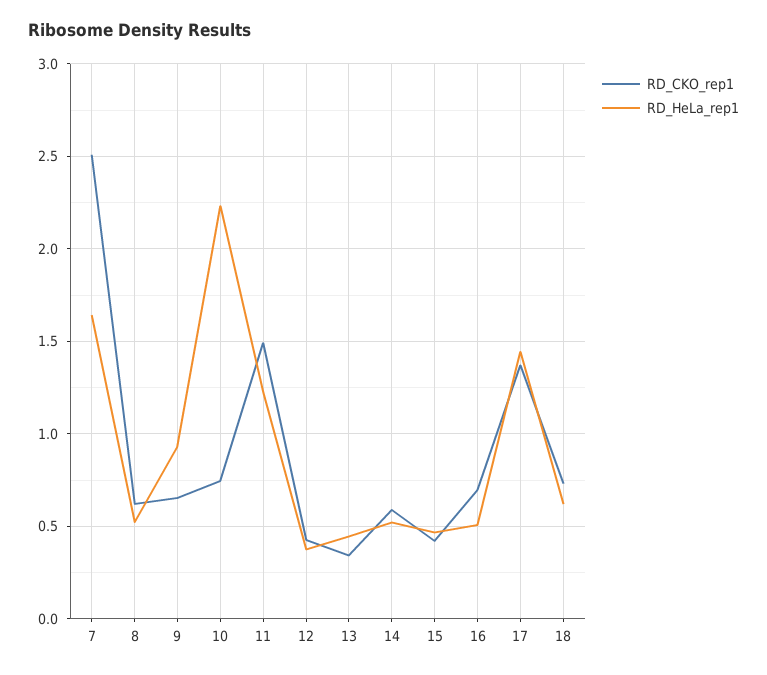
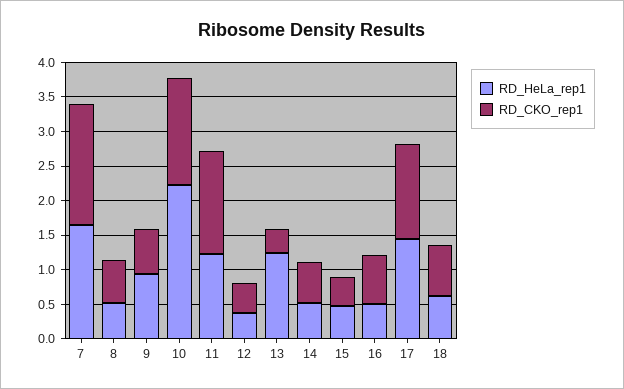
RD_CKO_rep1, 7: 2.5 -> 1.75
RD_CKO_rep1, 10: 0.75 -> 1.5
RD_HeLa_rep1, 13: 0.45 -> 1.25

